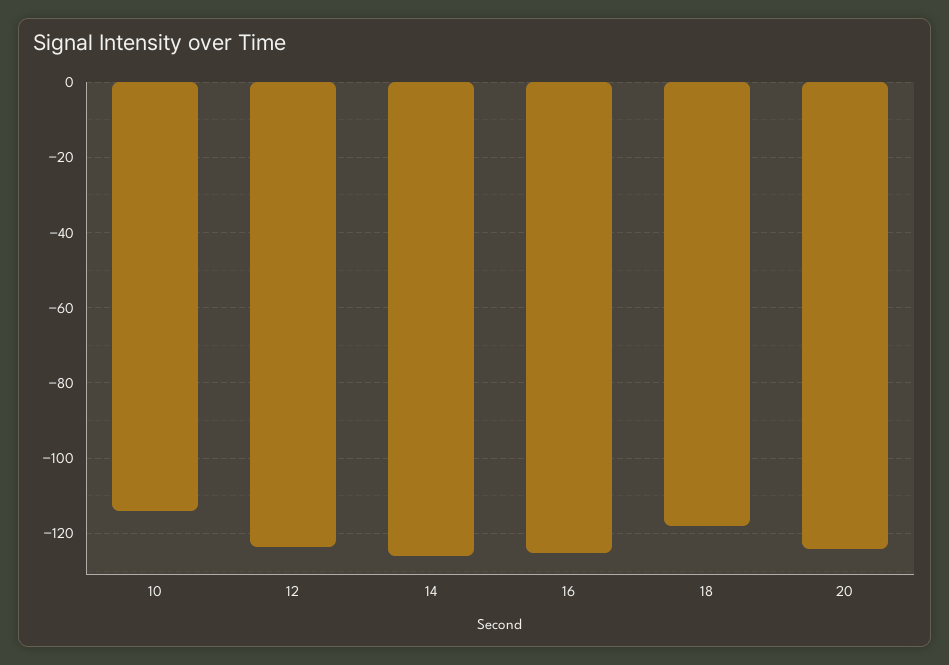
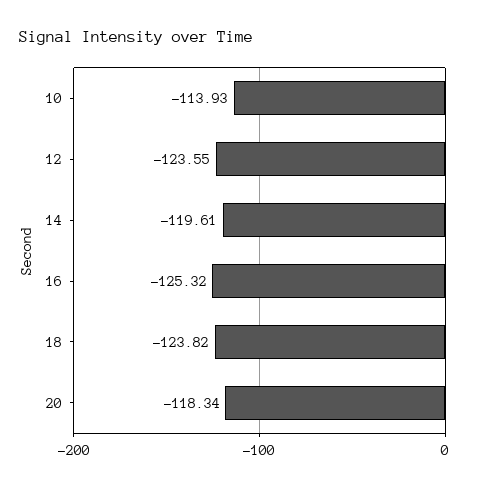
14: -126 -> -119.61
18: -118 -> -123.82
20: -124 -> -118.34

